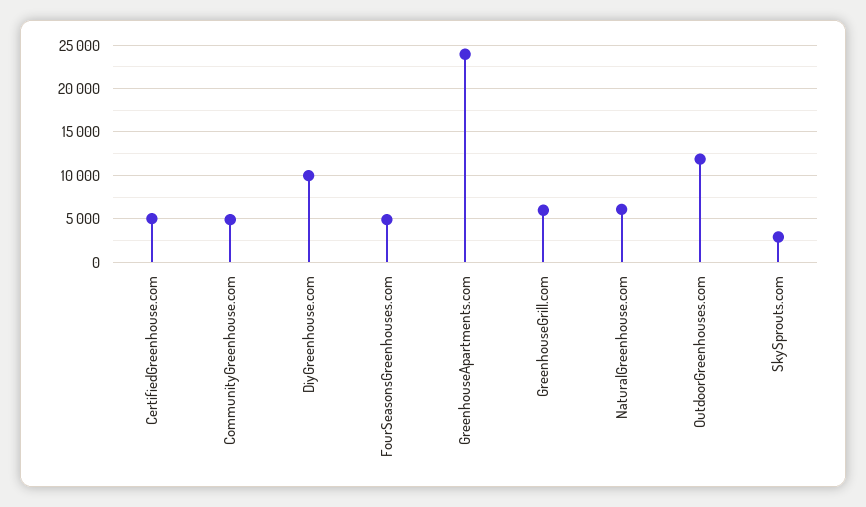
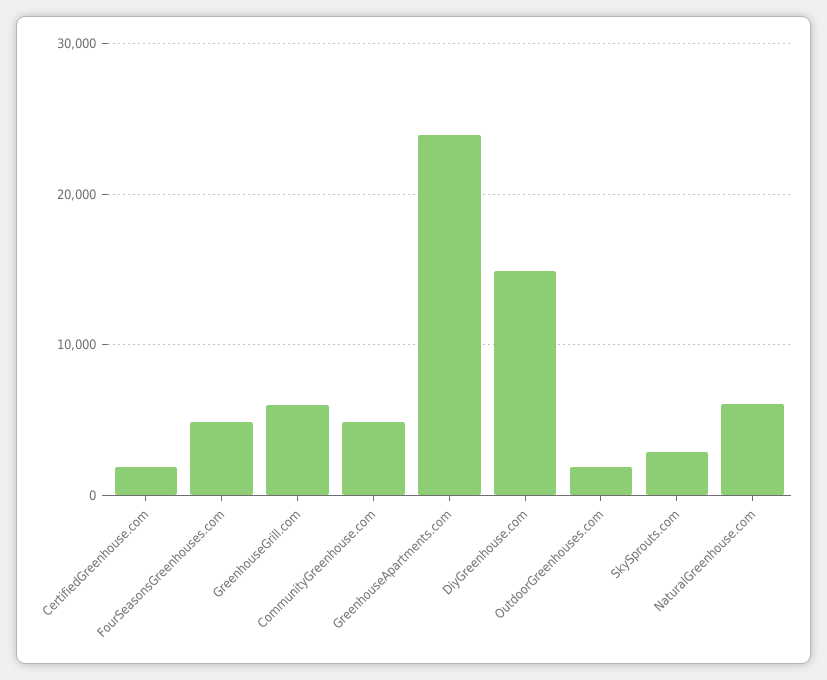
CertifiedGreenhouse.com: 5000 -> 2000
DiyGreenhouse.com: 10000 -> 15000
OutdoorGreenhouses.com: 12000 -> 2000

